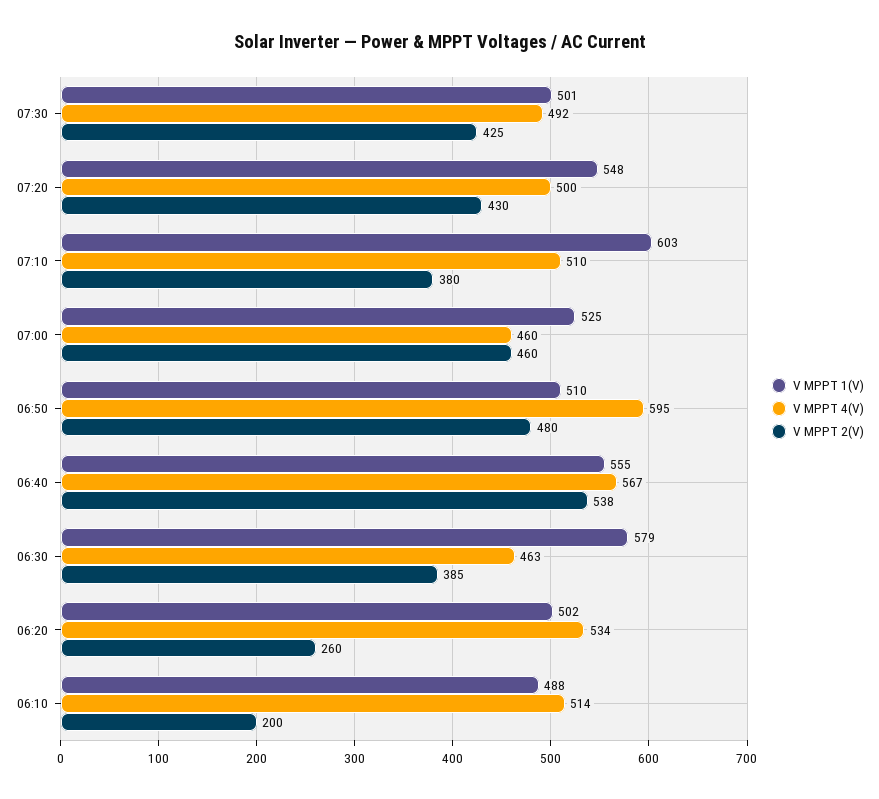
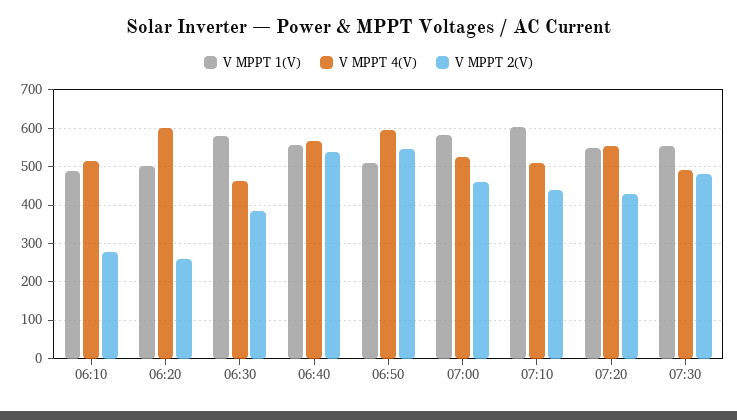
V MPPT 1(V), 07:30: 501 -> 560
V MPPT 2(V), 07:30: 425 -> 480
V MPPT 4(V), 07:20: 500 -> 560
V MPPT 2(V), 07:10: 380 -> 440
V MPPT 1(V), 07:00: 525 -> 580
V MPPT 4(V), 07:00: 460 -> 520
V MPPT 2(V), 06:50: 480 -> 540
V MPPT 4(V), 06:20: 534 -> 600
V MPPT 2(V), 06:10: 200 -> 280

